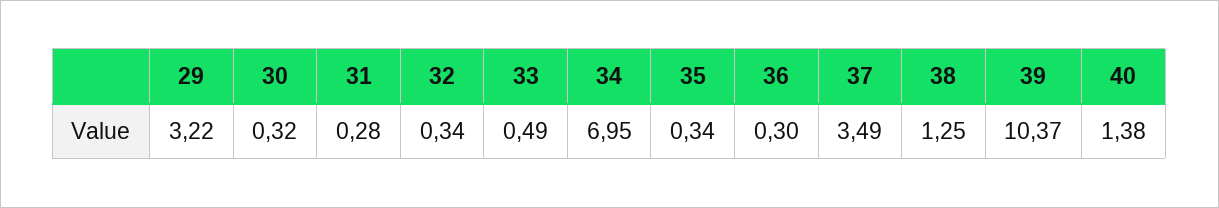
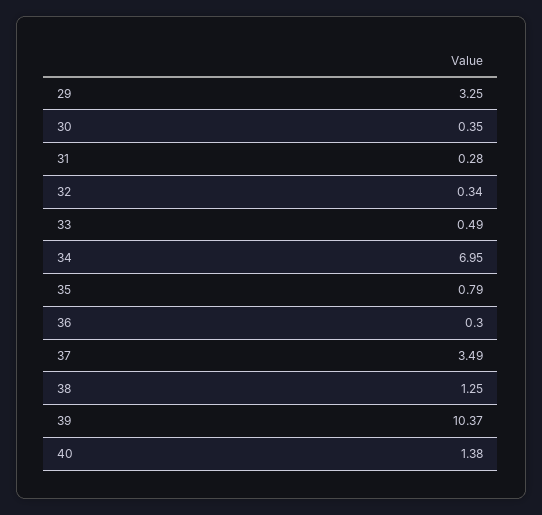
29: 3.22 -> 3.25
30: 0.32 -> 0.35
35: 0.34 -> 0.79

